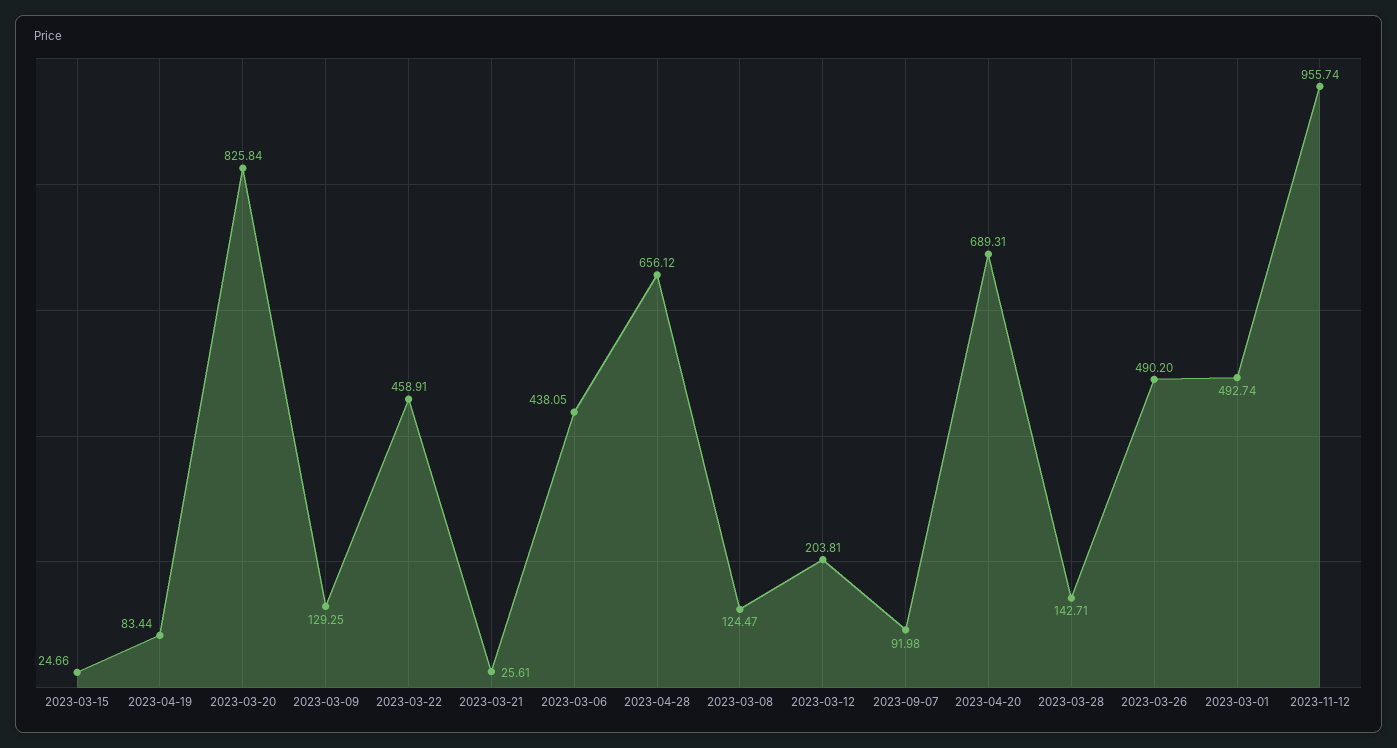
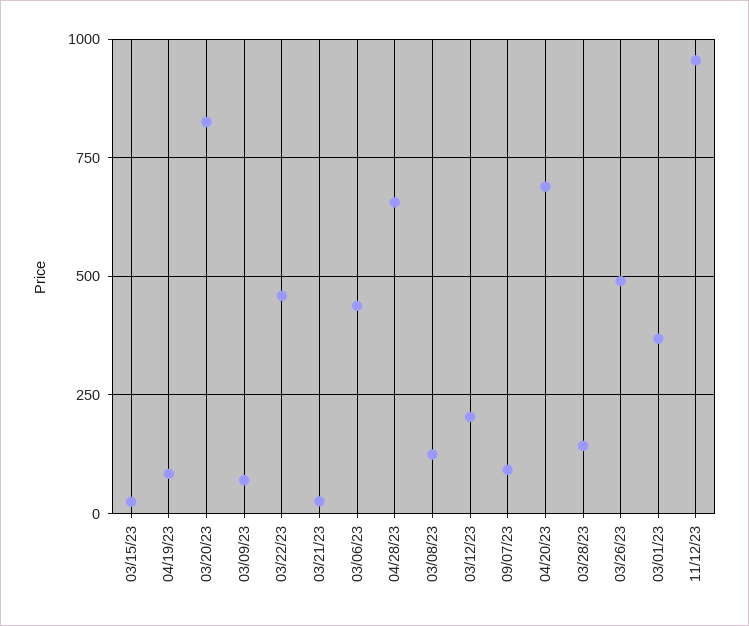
2023-03-09: 129.25 -> 75
2023-03-01: 492.74 -> 375

